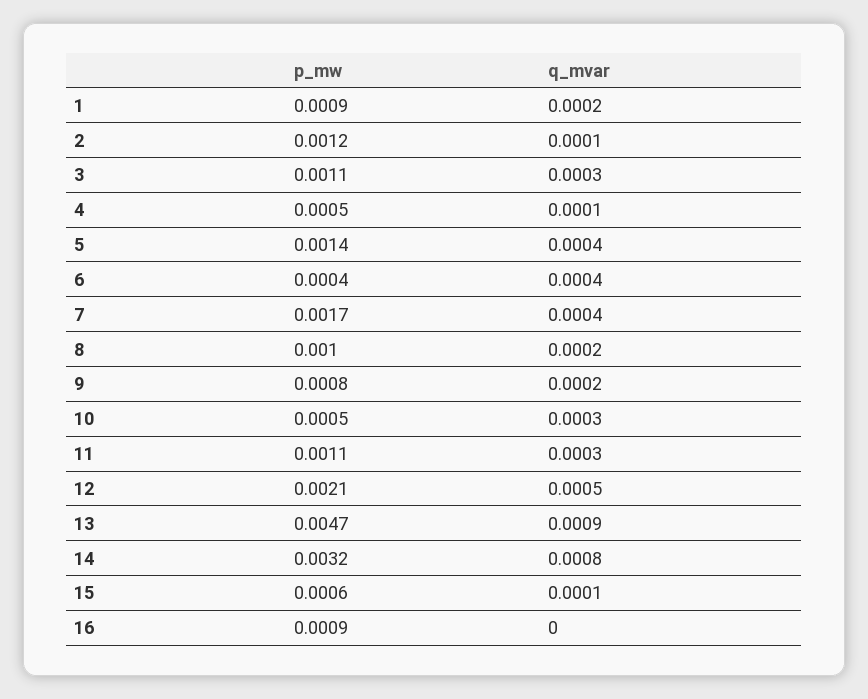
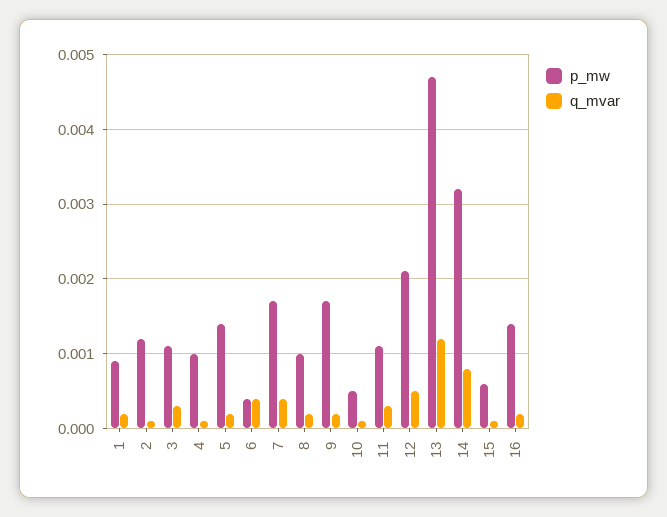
p_mw, 4: 0.0005 -> 0.001
q_mvar, 5: 0.0004 -> 0.0002
p_mw, 9: 0.0008 -> 0.0017
q_mvar, 10: 0.0003 -> 0.0001
q_mvar, 13: 0.0009 -> 0.0012
p_mw, 16: 0.0009 -> 0.0014
q_mvar, 16: 0 -> 0.0002

